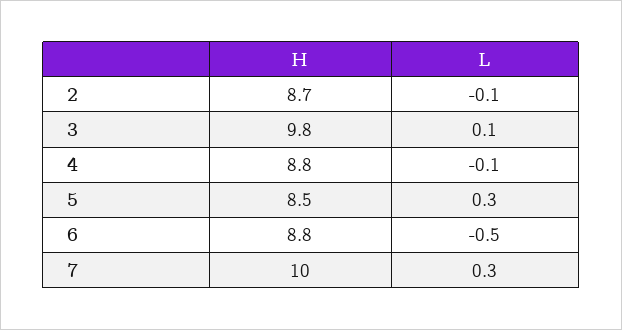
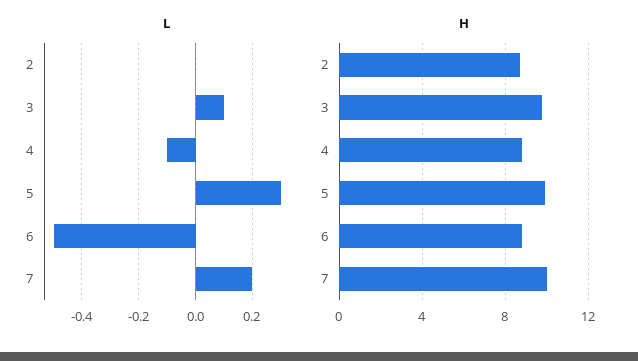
L, 2: -0.1 -> 0
H, 5: 8.5 -> 10
L, 7: 0.3 -> 0.2

